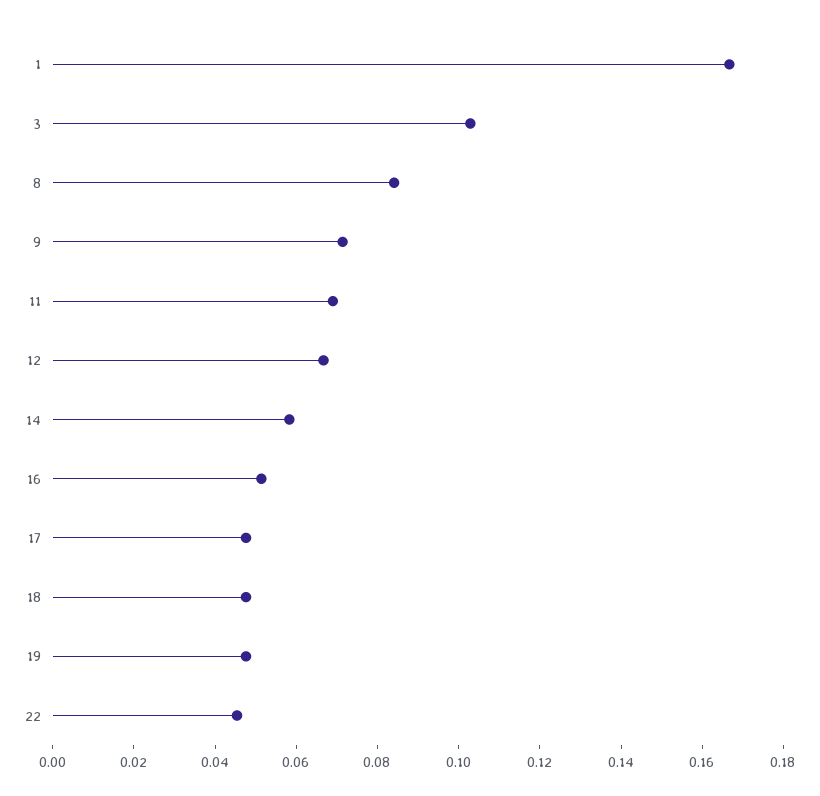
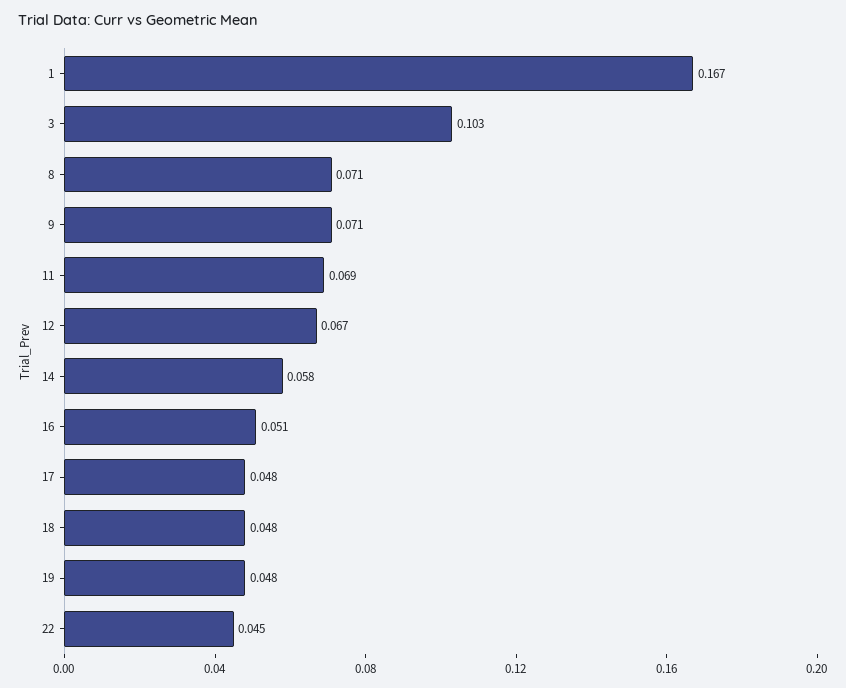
8: 0.085 -> 0.071

